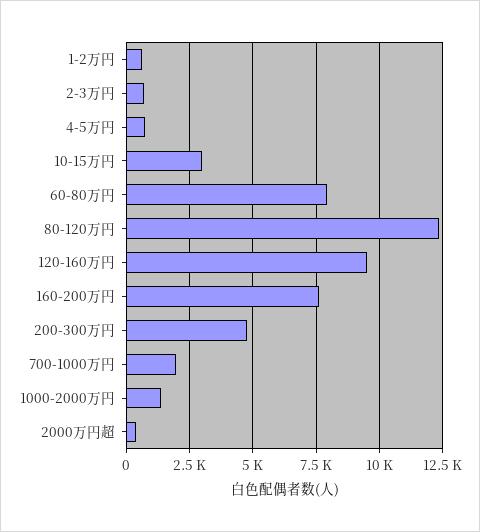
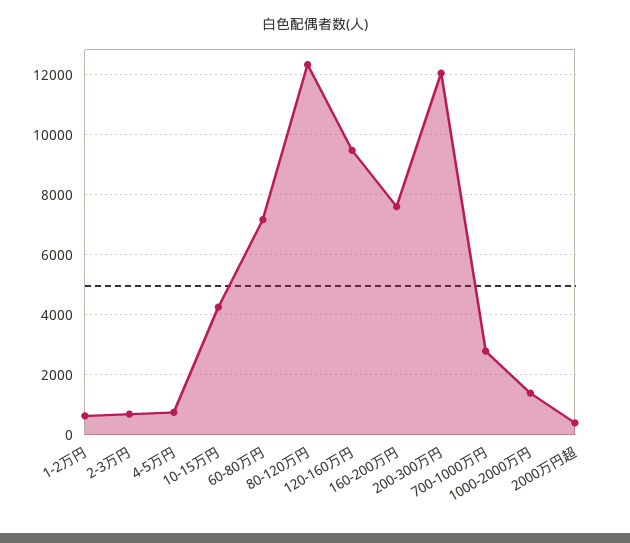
10-15万円: 3000 -> 4200
60-80万円: 8000 -> 7200
200-300万円: 4750 -> 12000
700-1000万円: 2000 -> 2800

